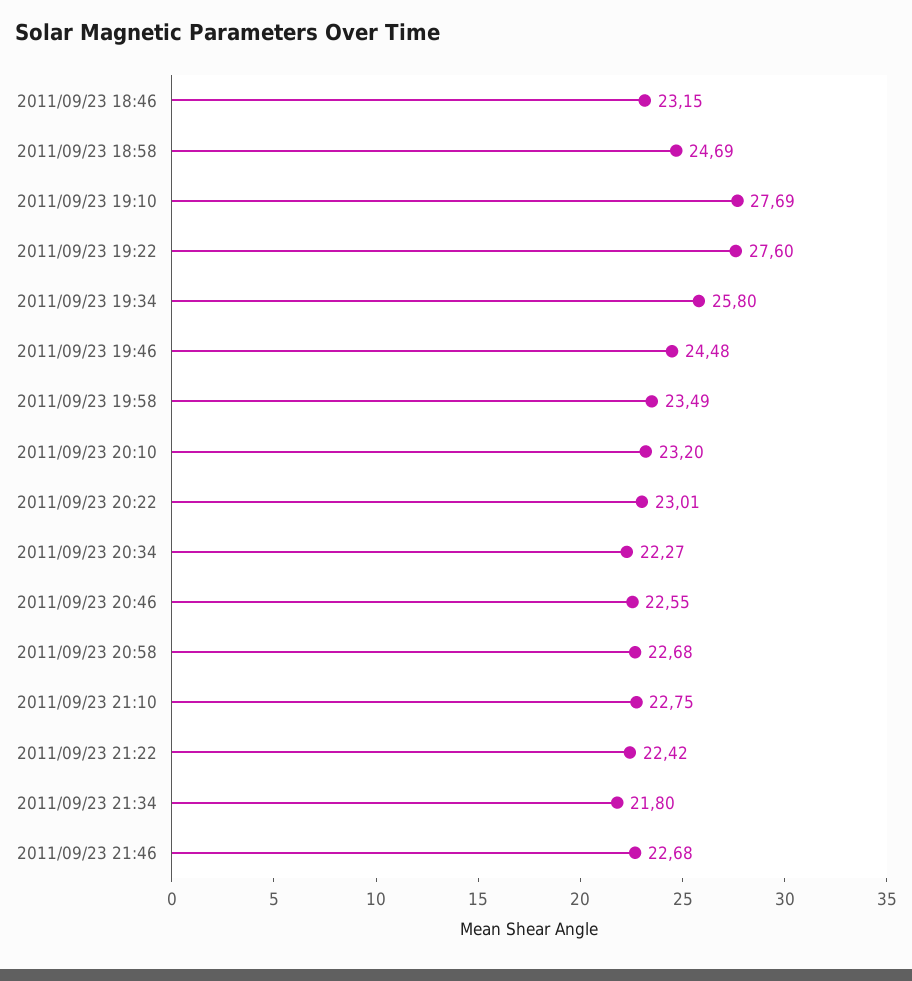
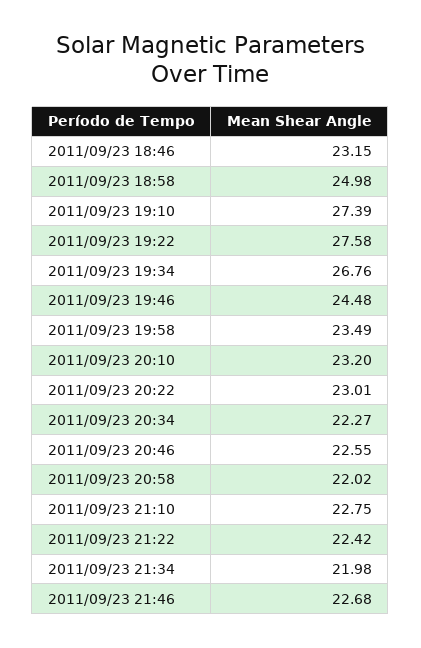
2011/09/23 18:58: 24.69 -> 24.98
2011/09/23 19:10: 27.69 -> 27.39
2011/09/23 19:22: 27.6 -> 27.58
2011/09/23 19:34: 25.8 -> 26.76
2011/09/23 20:58: 22.68 -> 22.02
2011/09/23 21:34: 21.8 -> 21.98

